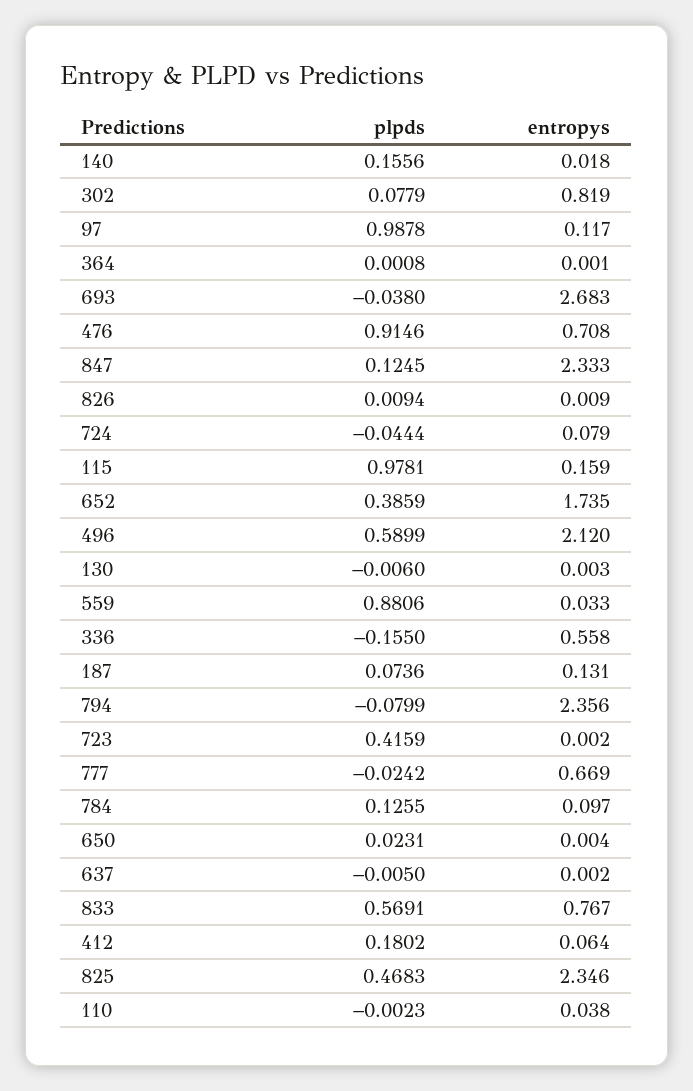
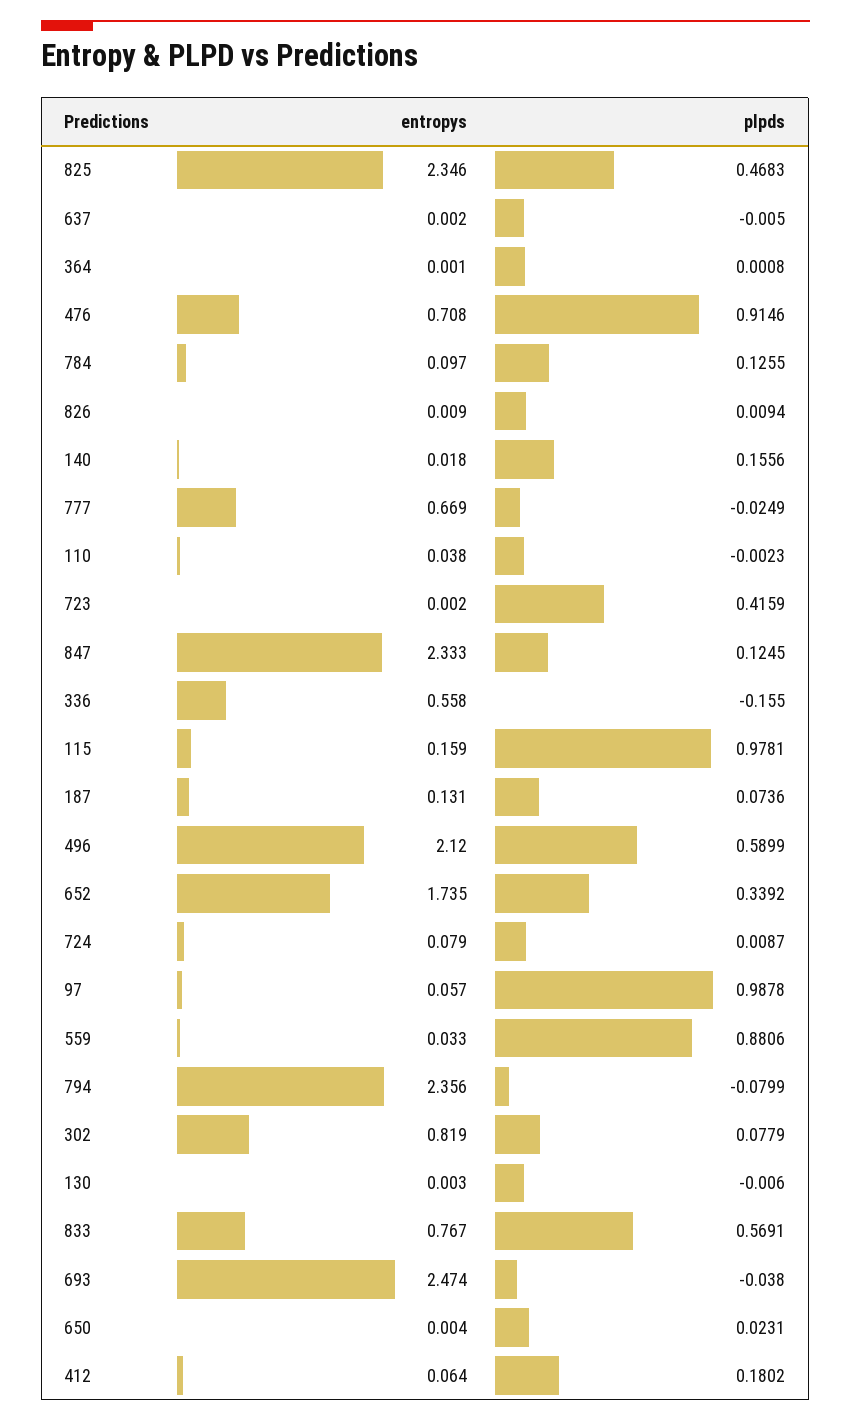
entropys, 97: 0.117 -> 0.057
entropys, 693: 2.683 -> 2.474
plpds, 724: -0.0444 -> 0.0087
plpds, 652: 0.3859 -> 0.3392
plpds, 777: -0.0242 -> -0.0249

